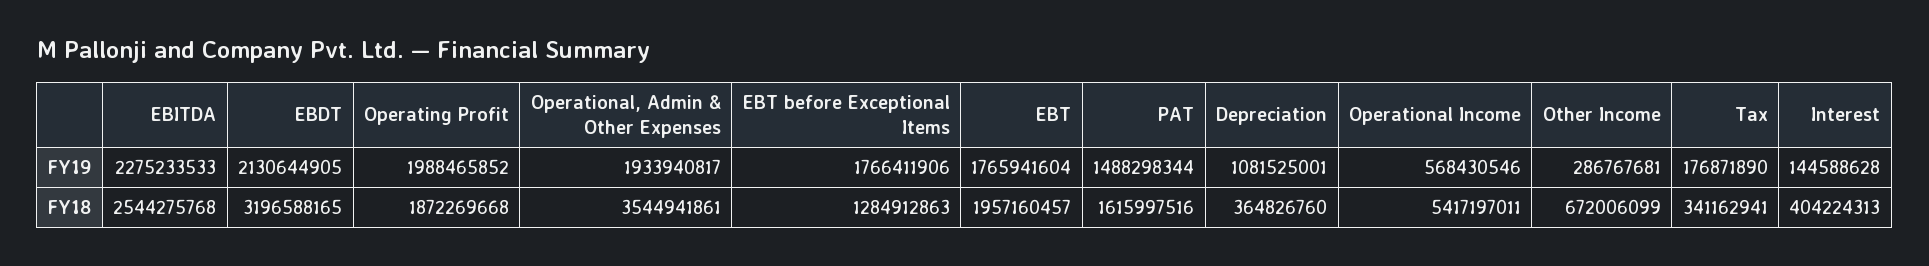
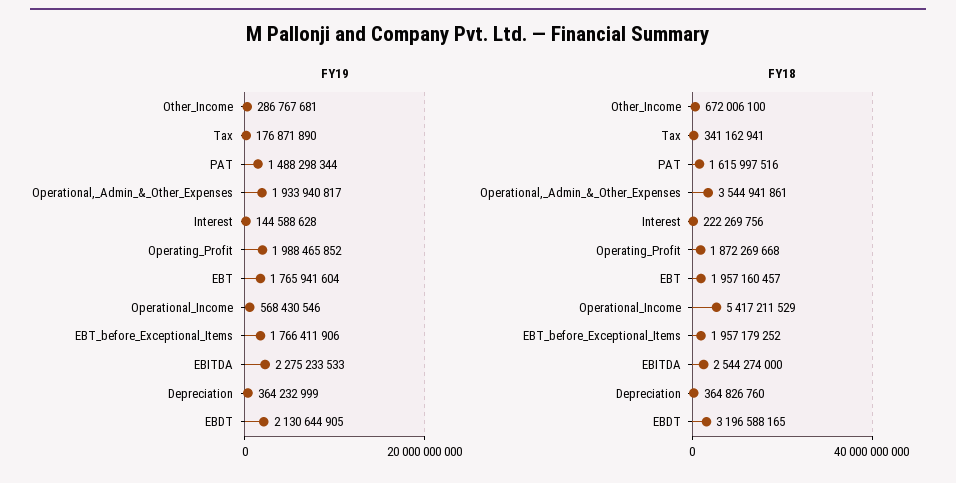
FY19, Depreciation: 1081525001 -> 364232999
FY18, EBITDA: 2544275768 -> 2544274000
FY18, EBT before Exceptional Items: 1284912863 -> 1957179252
FY18, Operational Income: 5417197011 -> 5417211529
FY18, Other Income: 672006099 -> 672006100
FY18, Interest: 404224313 -> 222269756

